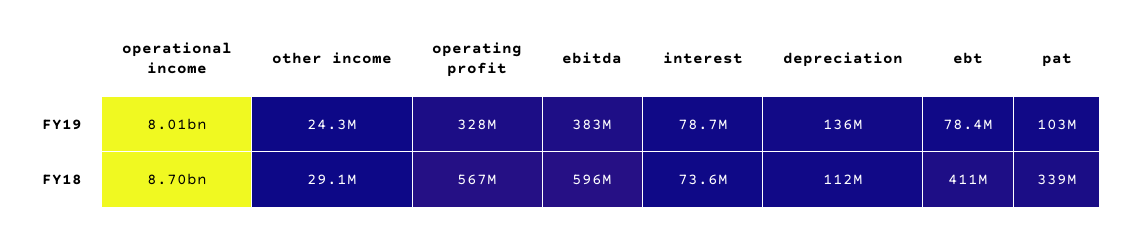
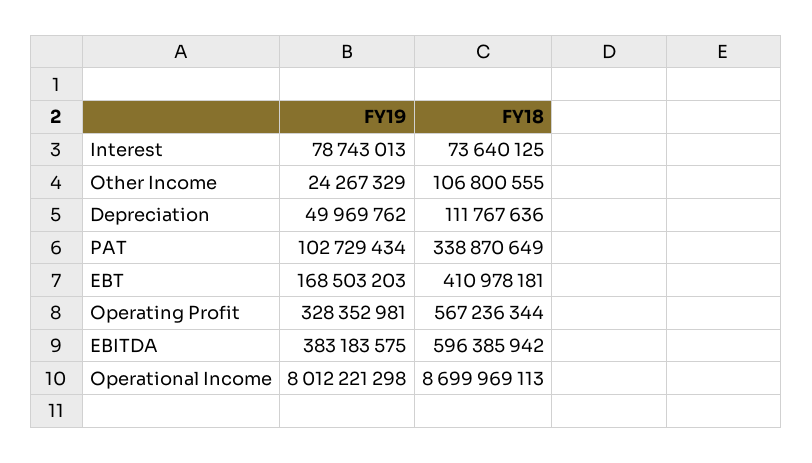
depreciation, FY19: 136000000 -> 49969762
ebt, FY19: 78400000 -> 168503203
other income, FY18: 29100000 -> 106800555

